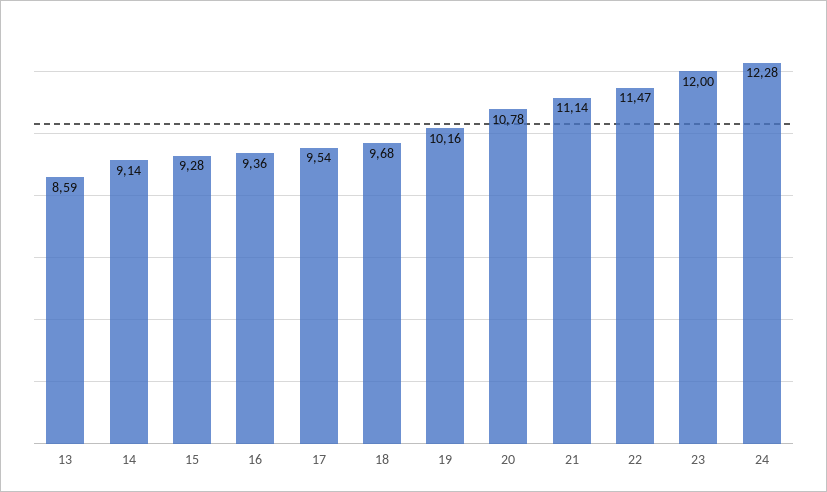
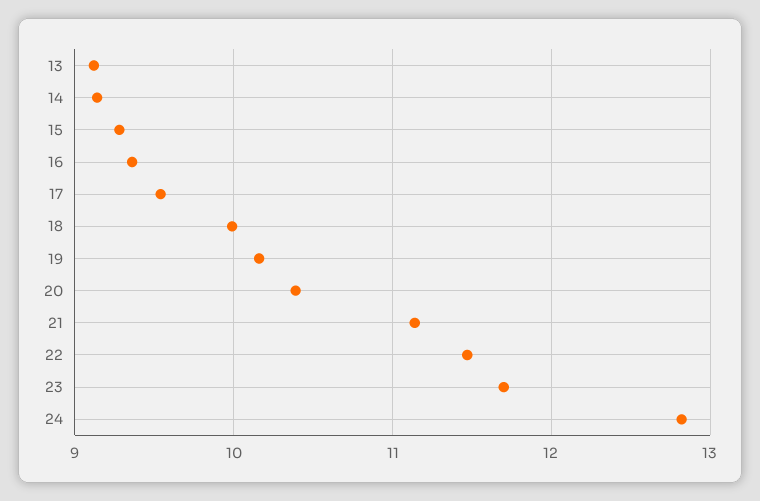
13: 8.59 -> 9.1
18: 9.68 -> 10
20: 10.78 -> 10.4
23: 12 -> 11.7
24: 12.28 -> 12.8

